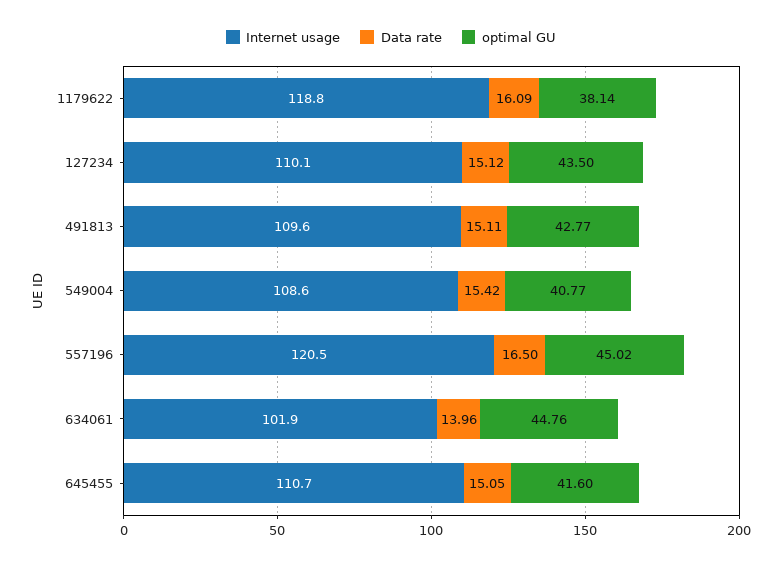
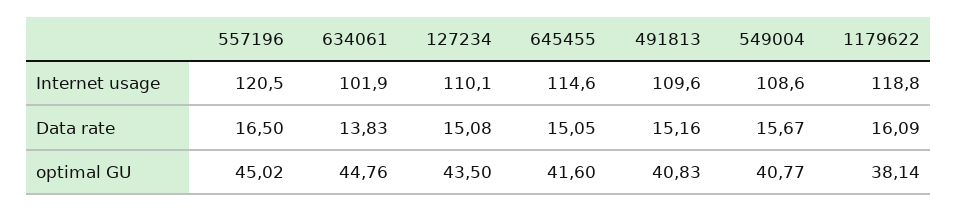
Data rate, 127234: 15.12 -> 15.08
Data rate, 491813: 15.11 -> 15.16
optimal GU, 491813: 42.77 -> 40.83
Data rate, 549004: 15.42 -> 15.67
Data rate, 634061: 13.96 -> 13.83
Internet usage, 645455: 110.7 -> 114.6

